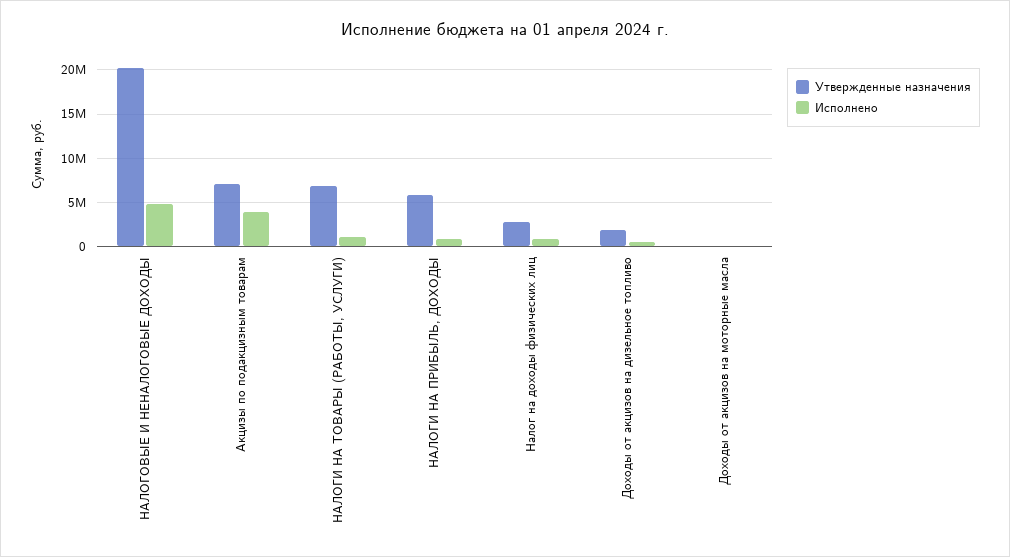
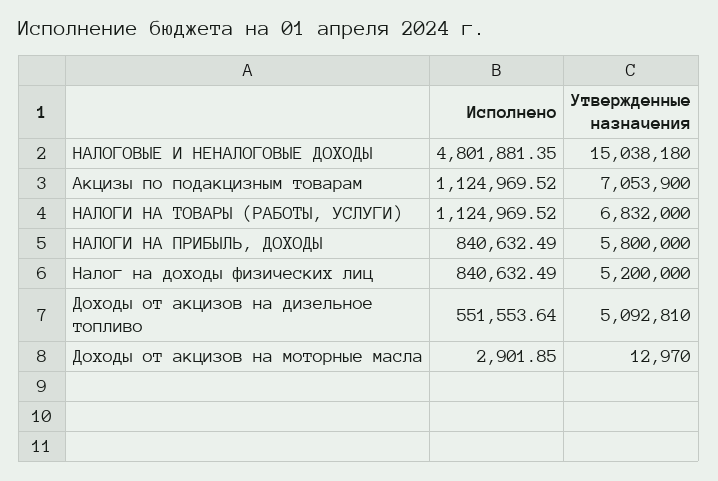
Утвержденные назначения, НАЛОГОВЫЕ И НЕНАЛОГОВЫЕ ДОХОДЫ: 20000000 -> 15038180
Исполнено, Акцизы по подакцизным товарам: 4000000 -> 1124969.52
Утвержденные назначения, Налог на доходы физических лиц: 3000000 -> 5200000
Утвержденные назначения, Доходы от акцизов на дизельное топливо: 2000000 -> 5092810

